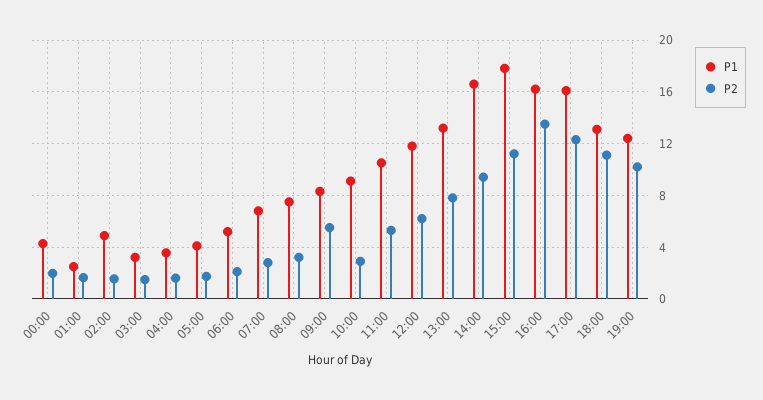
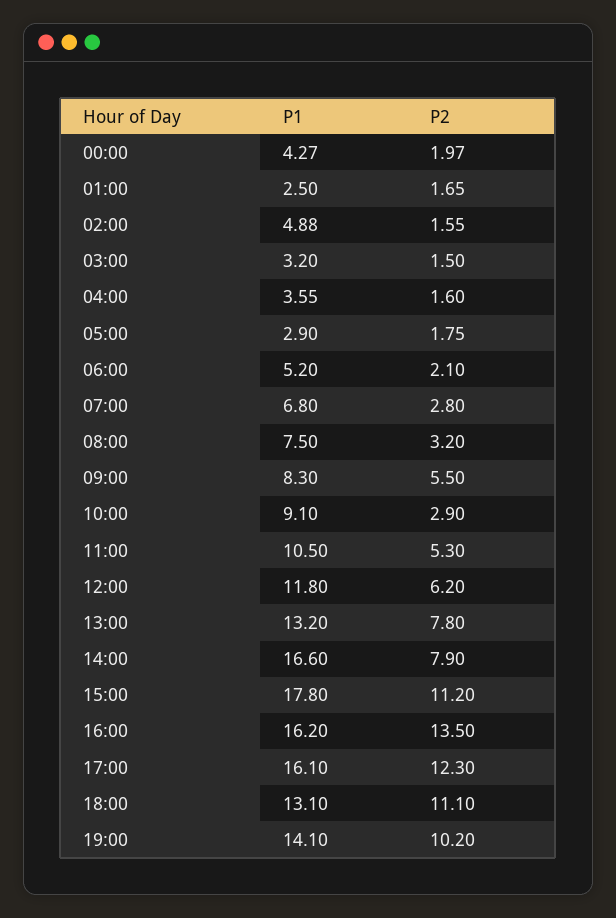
P1, 05:00: 4 -> 2.9
P2, 14:00: 9.5 -> 7.9
P1, 19:00: 12.5 -> 14.1

